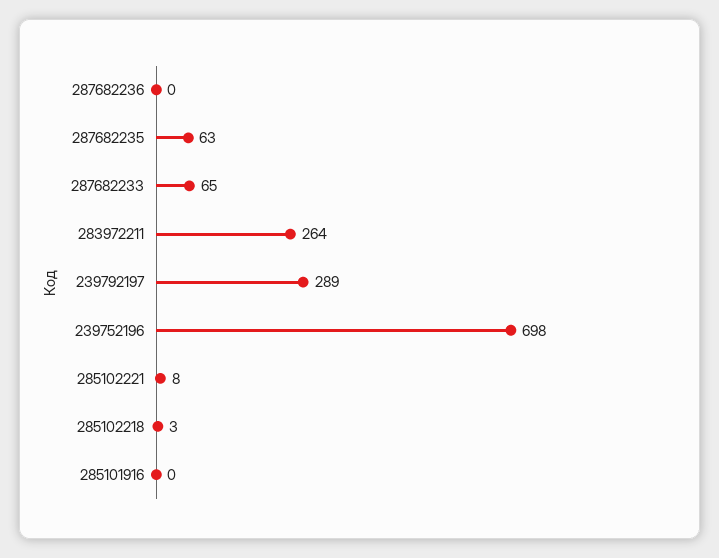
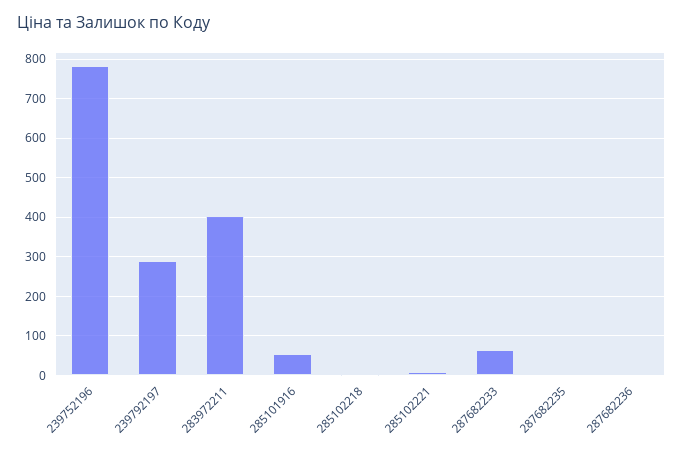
287682235: 63 -> 0
283972211: 264 -> 400
239752196: 698 -> 780
285101916: 0 -> 60

